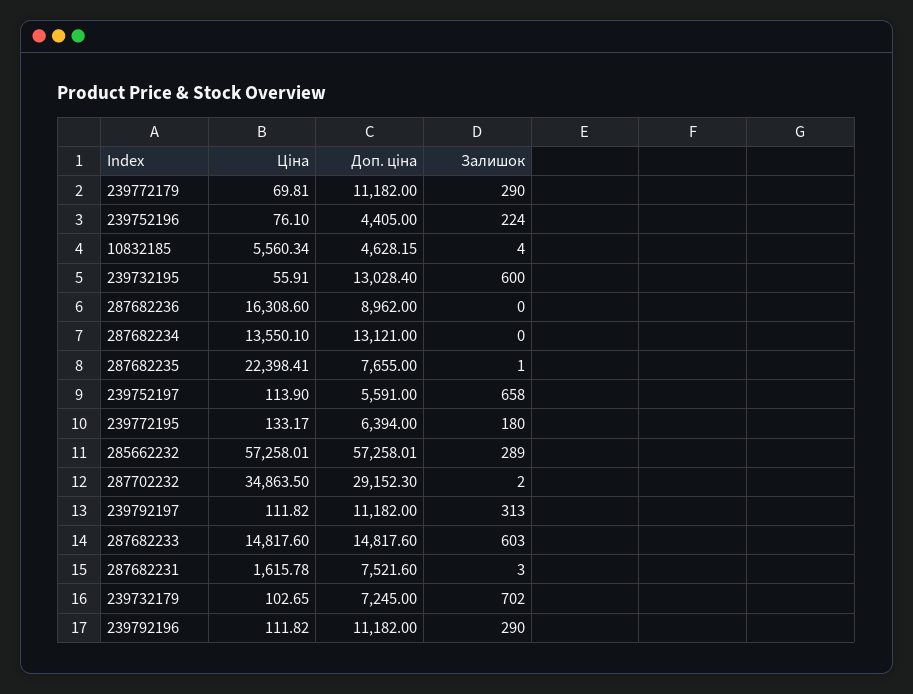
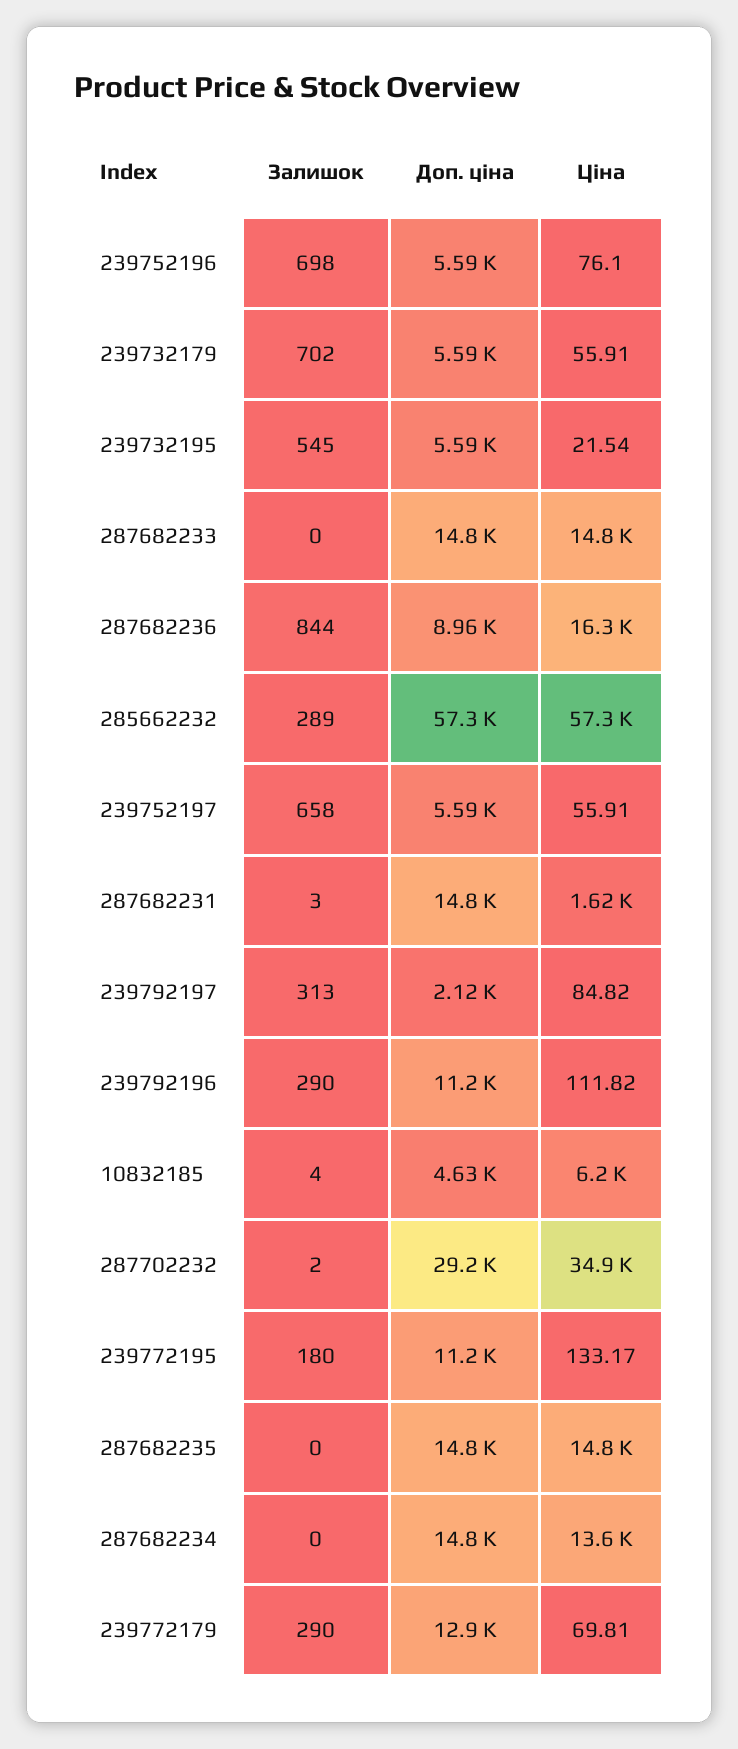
Доп. ціна, 239772179: 11182 -> 12900
Доп. ціна, 239752196: 4405 -> 5590
Залишок, 239752196: 224 -> 698
Ціна, 10832185: 5560.34 -> 6200
Ціна, 239732195: 55.91 -> 21.54
Доп. ціна, 239732195: 13028.4 -> 5590
Залишок, 239732195: 600 -> 545
Залишок, 287682236: 0 -> 844
Доп. ціна, 287682234: 13121 -> 14800
Ціна, 287682235: 22398.41 -> 14800
Доп. ціна, 287682235: 7655 -> 14800
Залишок, 287682235: 1 -> 0
Ціна, 239752197: 113.9 -> 55.91
Доп. ціна, 239772195: 6394 -> 11200
Ціна, 239792197: 111.82 -> 84.82
Доп. ціна, 239792197: 11182 -> 2120
Залишок, 287682233: 603 -> 0
Доп. ціна, 287682231: 7521.6 -> 14800
Ціна, 239732179: 102.65 -> 55.91
Доп. ціна, 239732179: 7245 -> 5590

